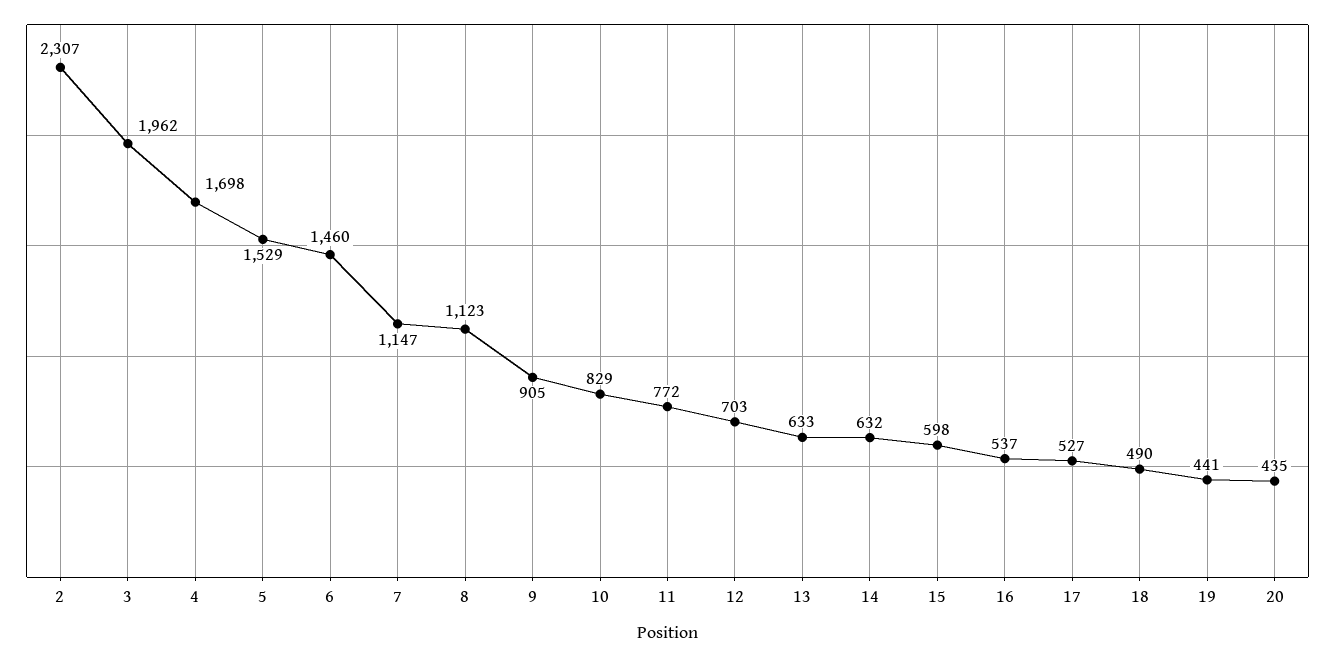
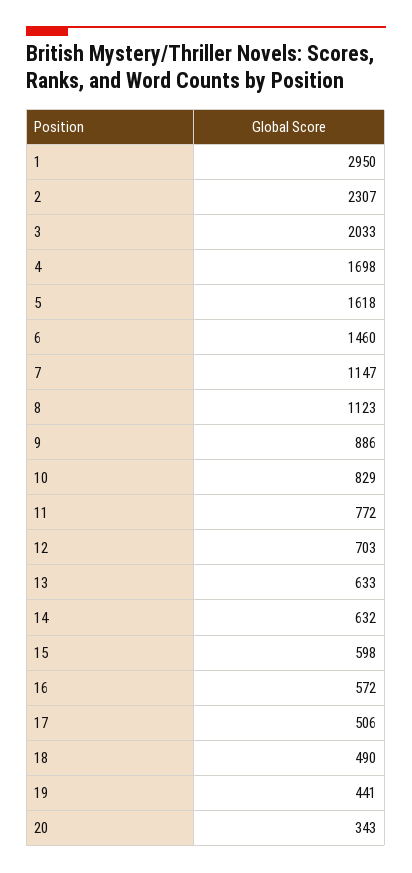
3: 1962 -> 2033
5: 1529 -> 1618
9: 905 -> 886
16: 537 -> 572
17: 527 -> 506
20: 435 -> 343
1: none -> 2950

